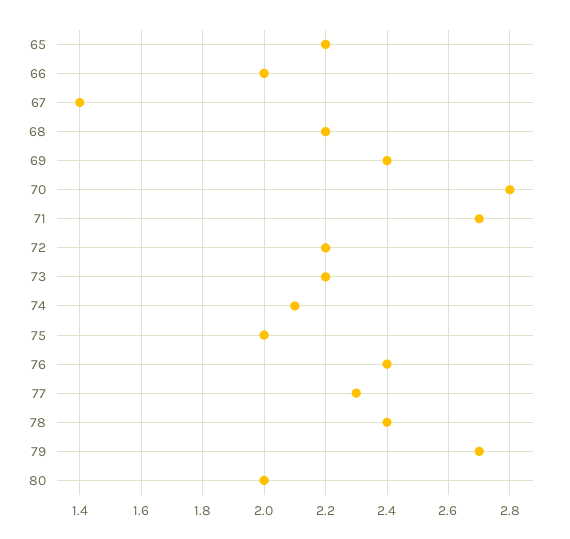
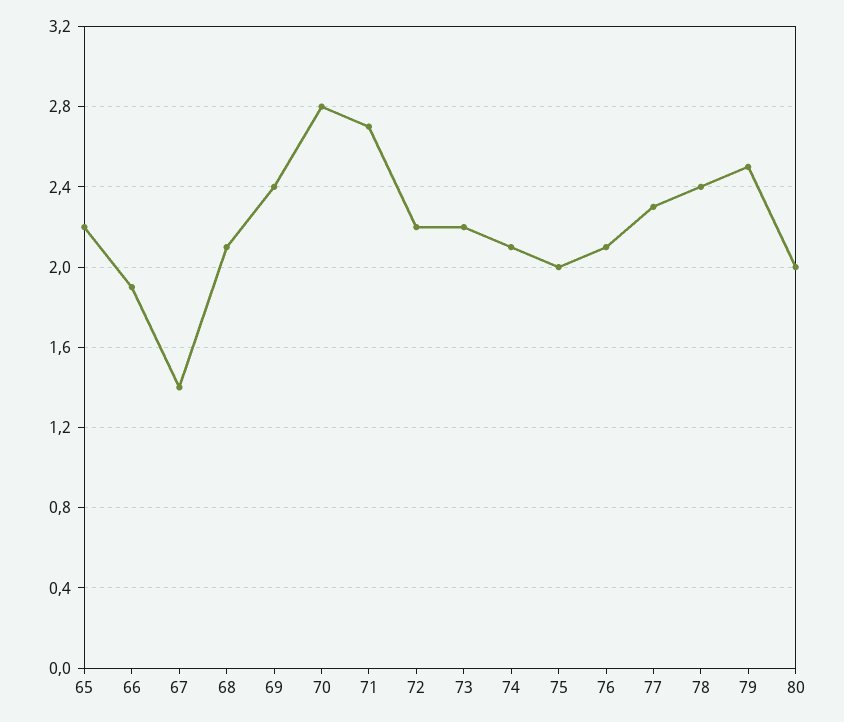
66: 2 -> 1.9
68: 2.2 -> 2.1
76: 2.4 -> 2.1
79: 2.7 -> 2.5

